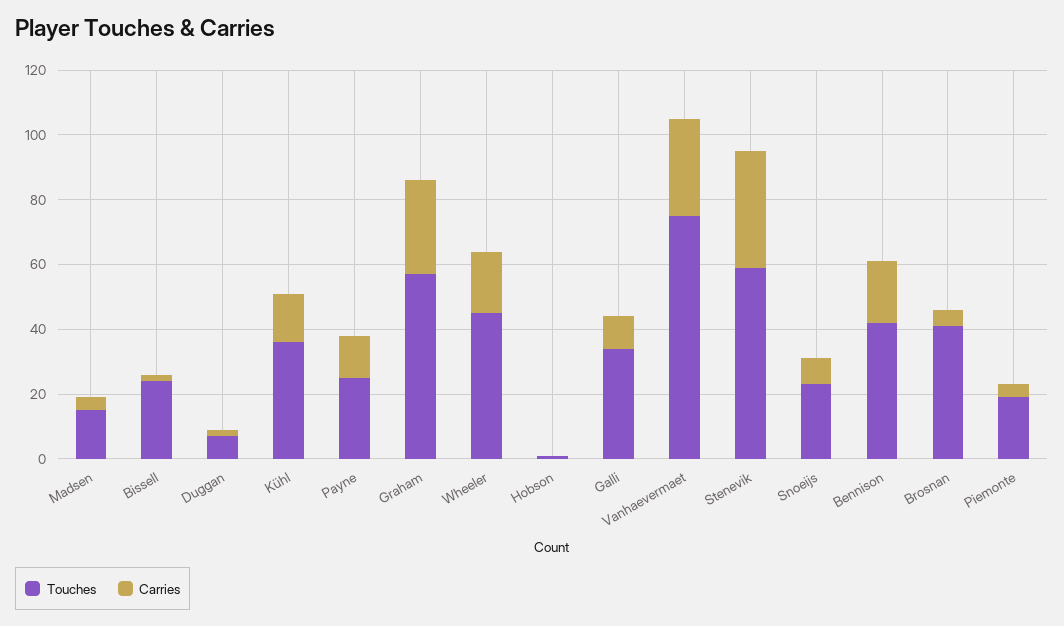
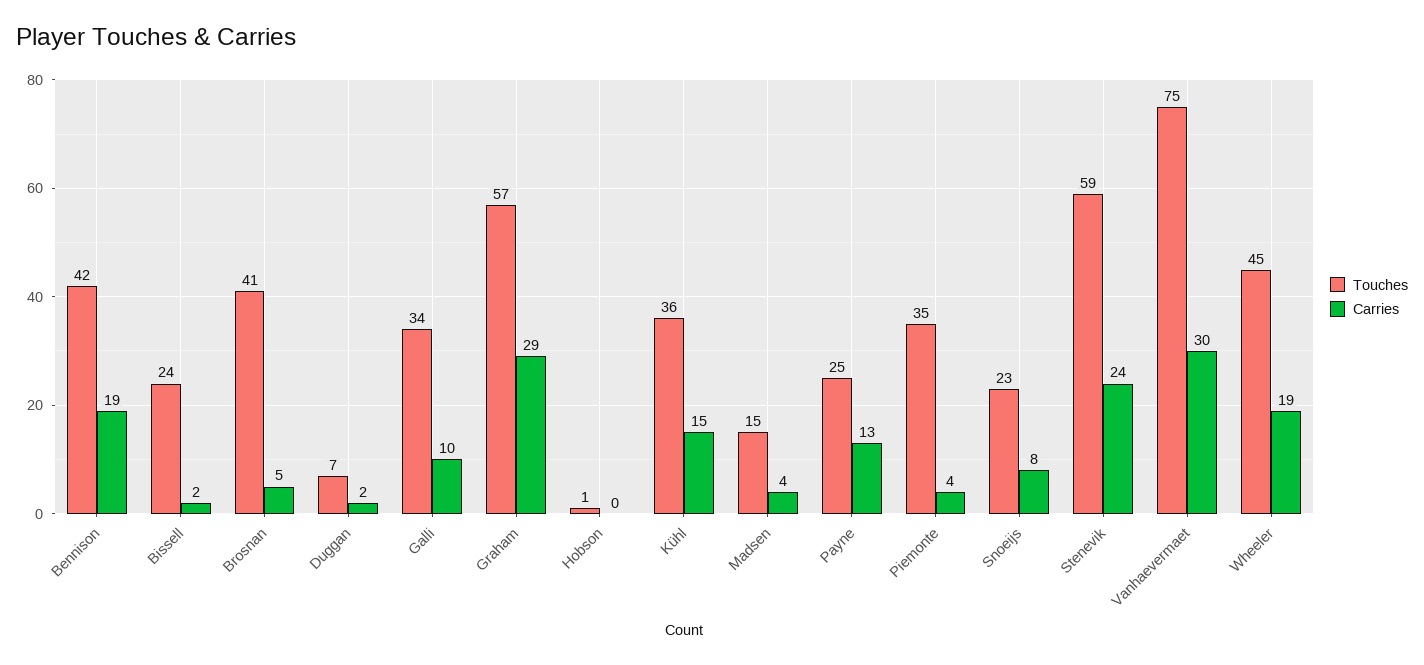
Carries, Stenevik: 35 -> 24
Touches, Piemonte: 20 -> 35

